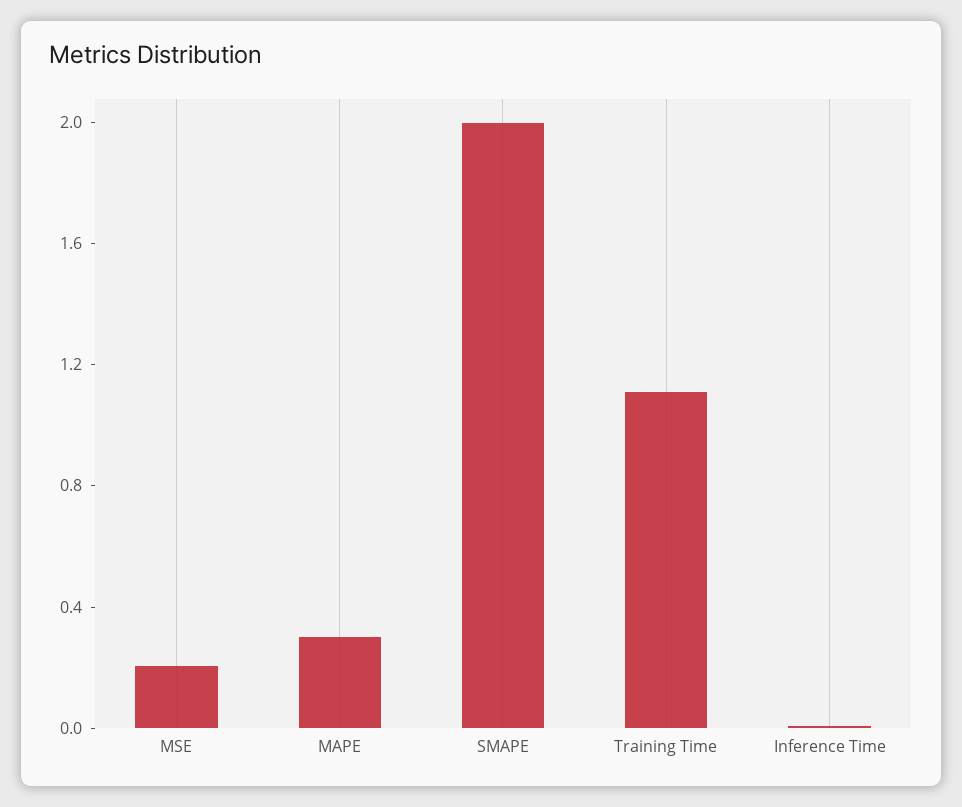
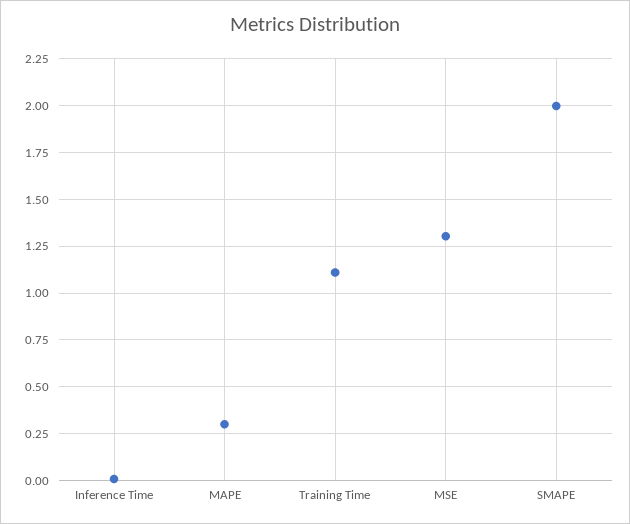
MSE: 0.2 -> 1.3

